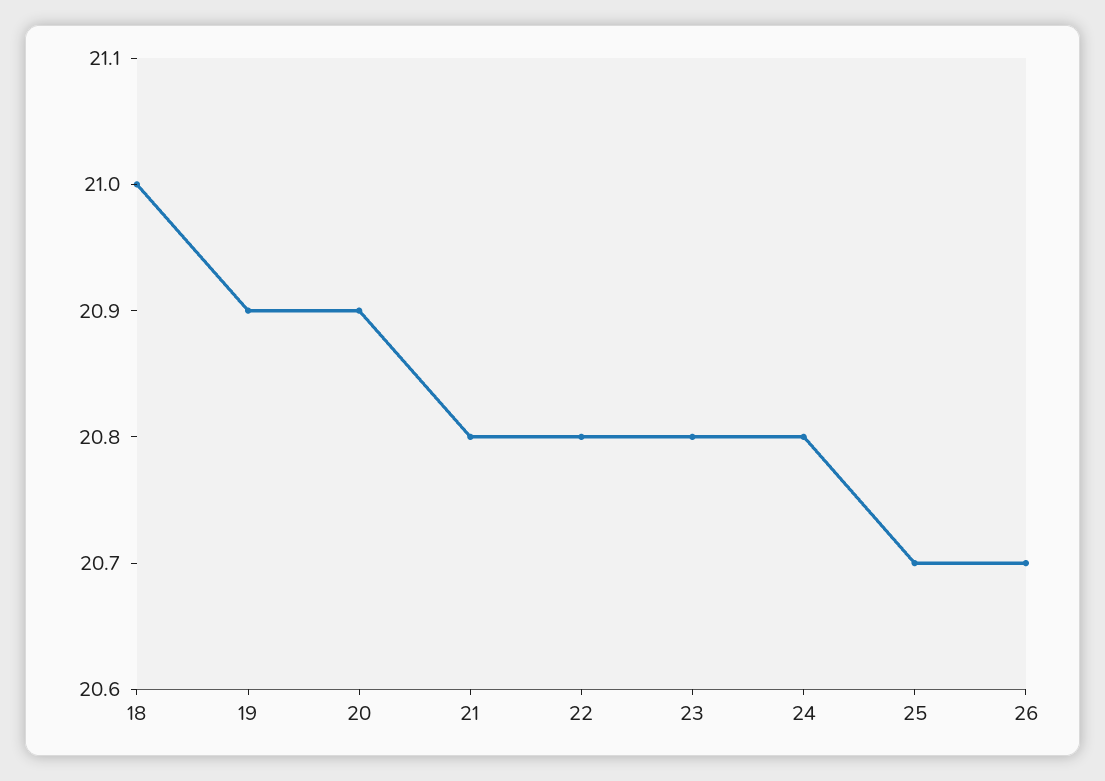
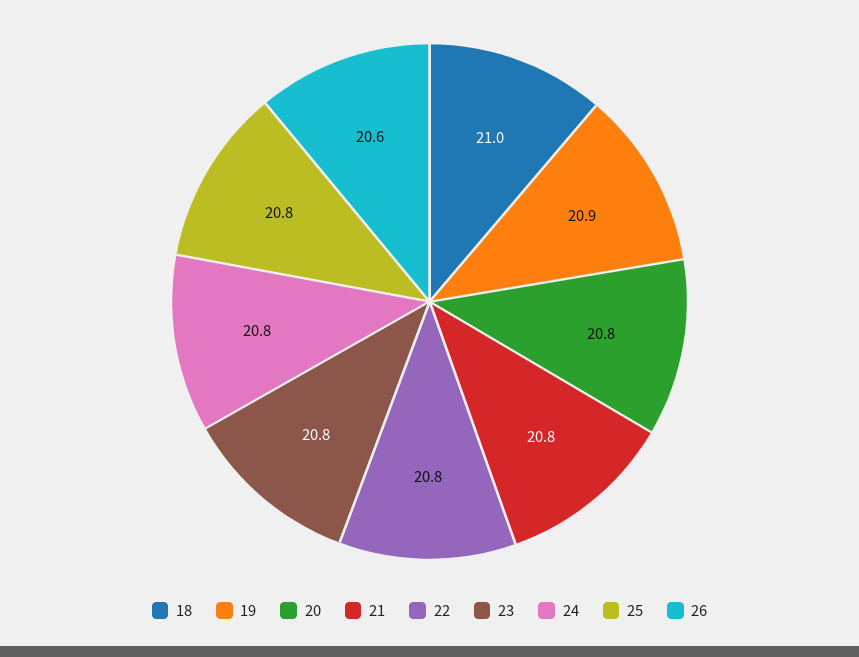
20: 20.9 -> 20.8
25: 20.7 -> 20.8
26: 20.7 -> 20.6

